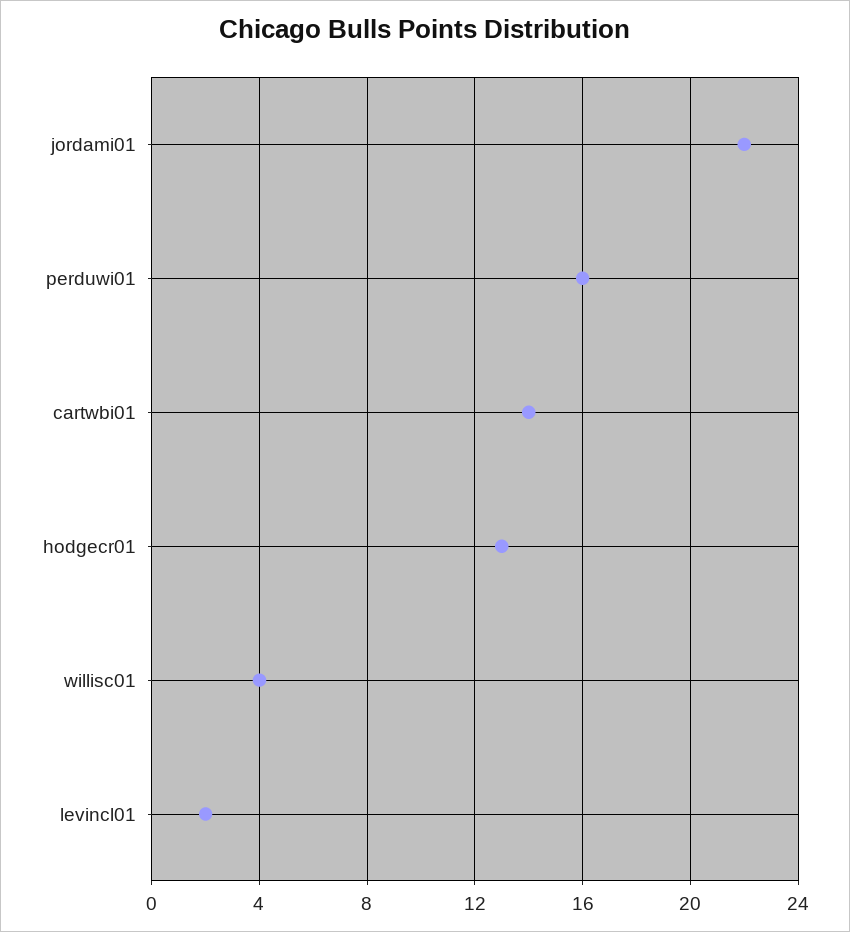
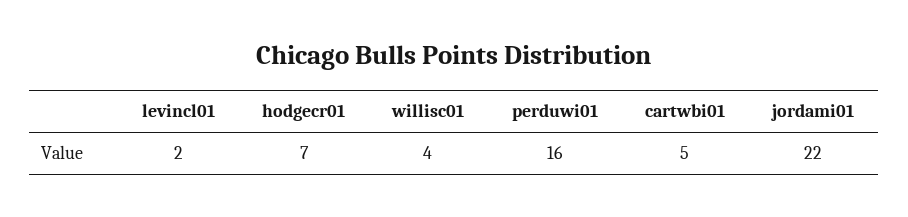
cartwbi01: 14 -> 5
hodgecr01: 13 -> 7

